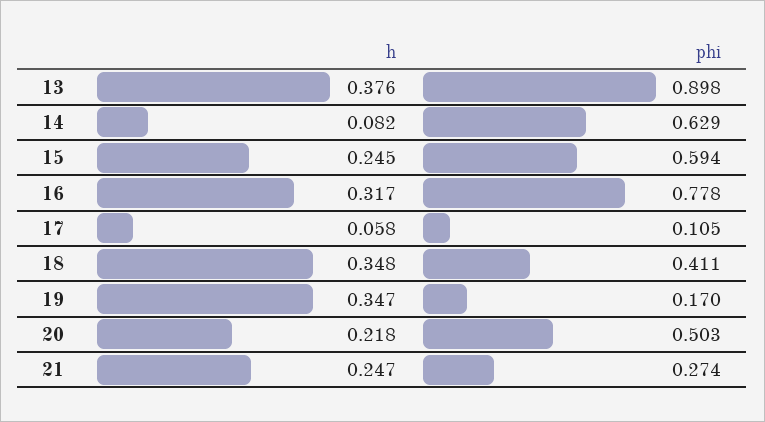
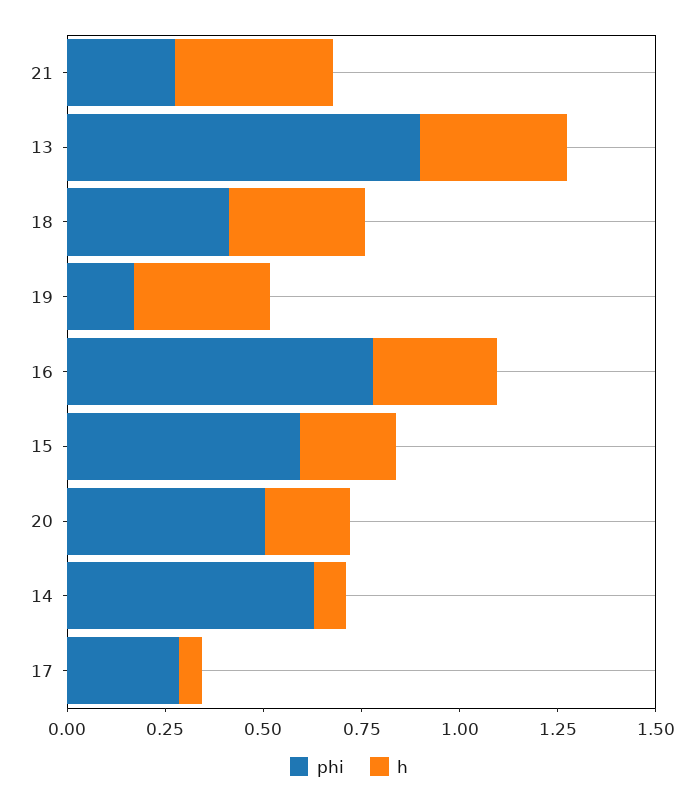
phi, 17: 0.105 -> 0.3
h, 21: 0.247 -> 0.4

